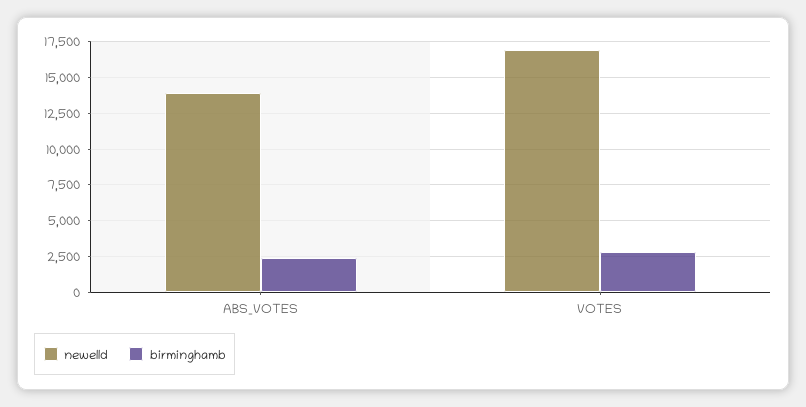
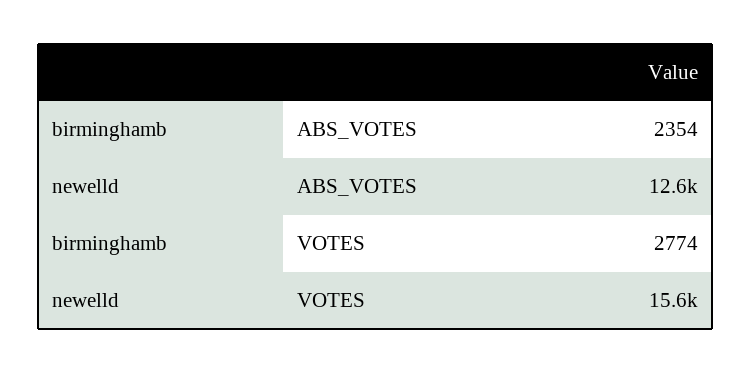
newelld, ABS_VOTES: 14000 -> 12600
newelld, VOTES: 17000 -> 15600

